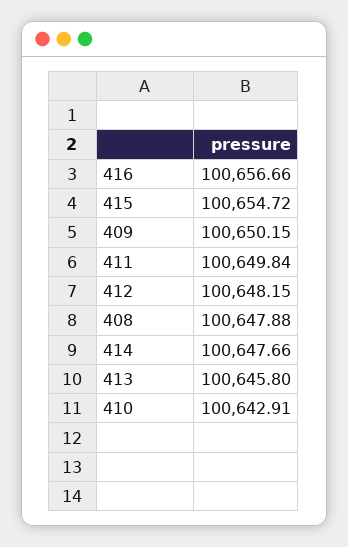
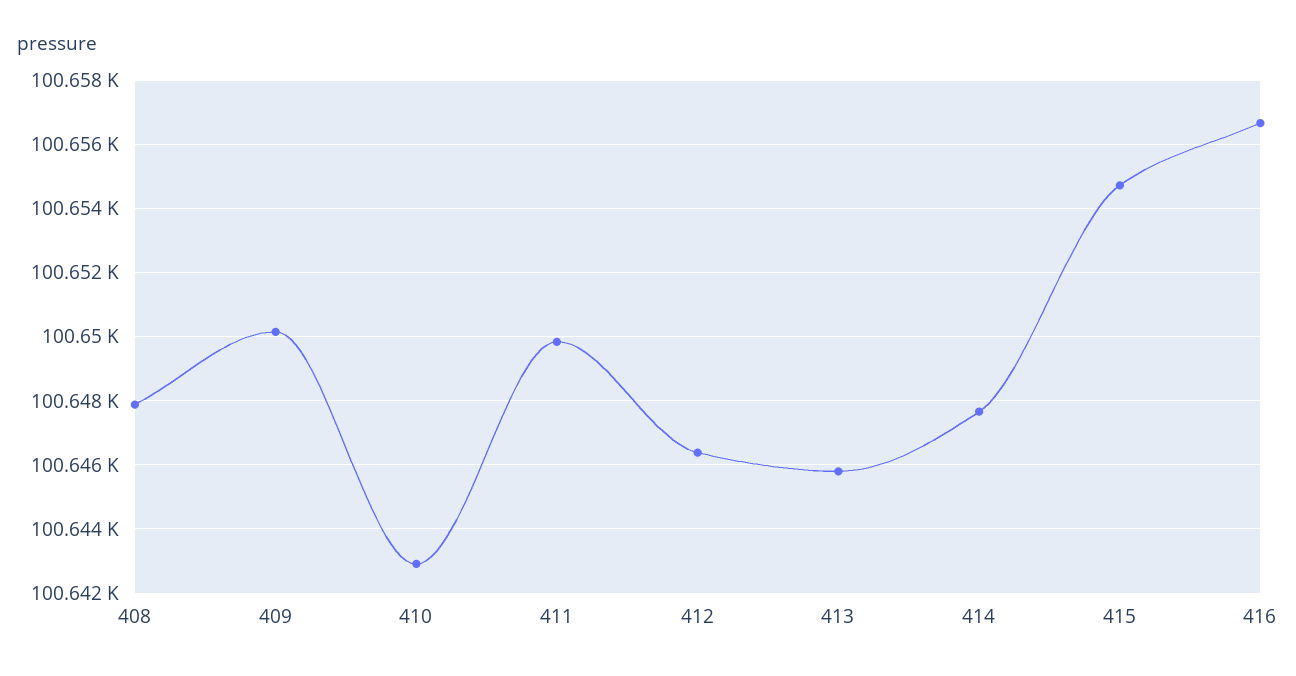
412: 100648.15 -> 100646.4

